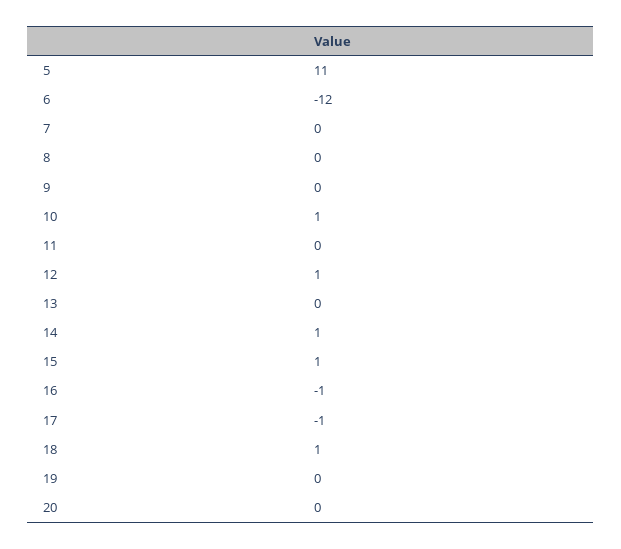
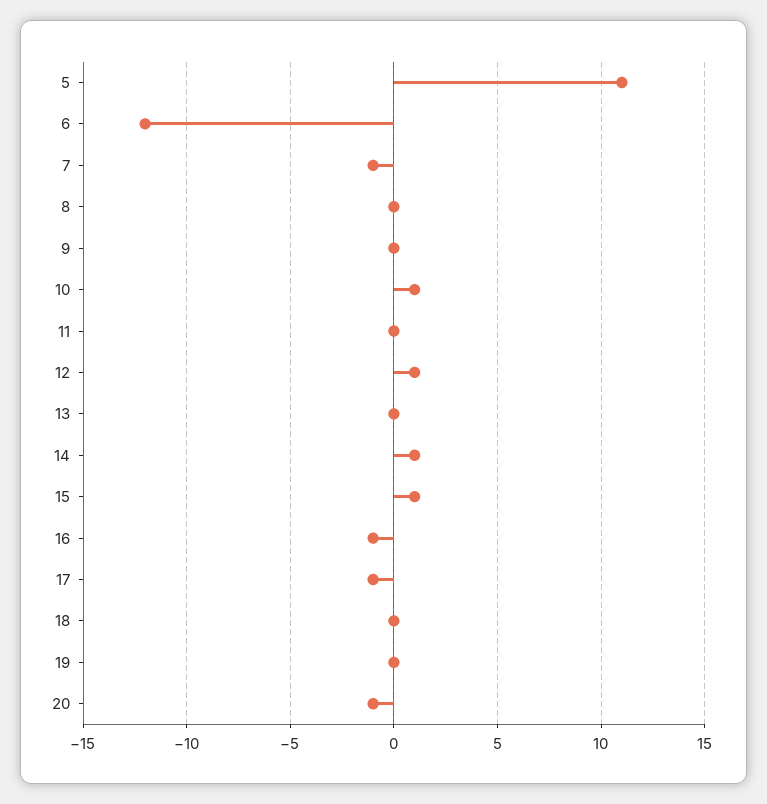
7: 0 -> -1
18: 1 -> 0
20: 0 -> -1

